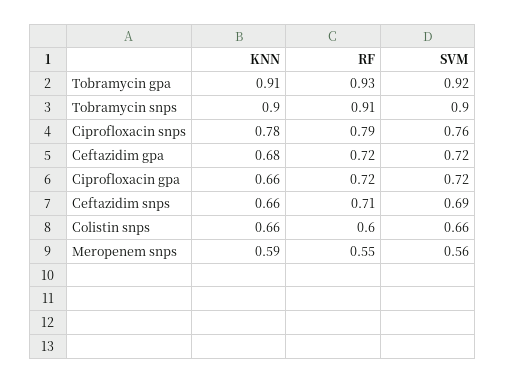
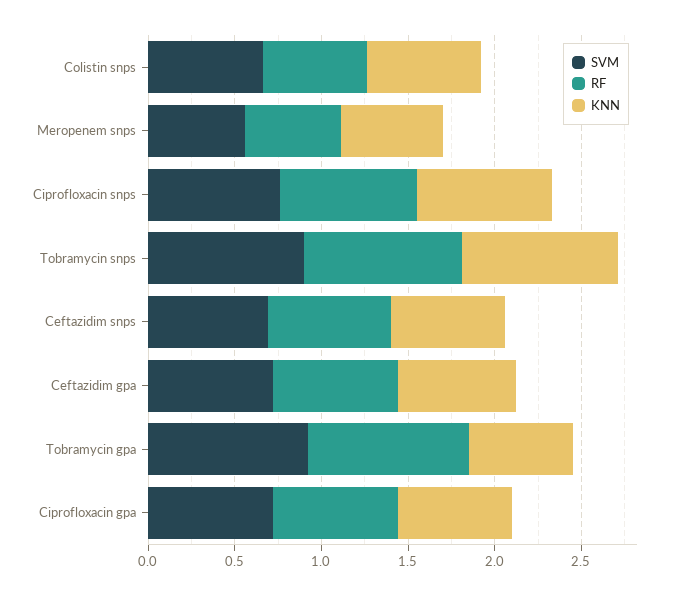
KNN, Tobramycin gpa: 0.91 -> 0.6

